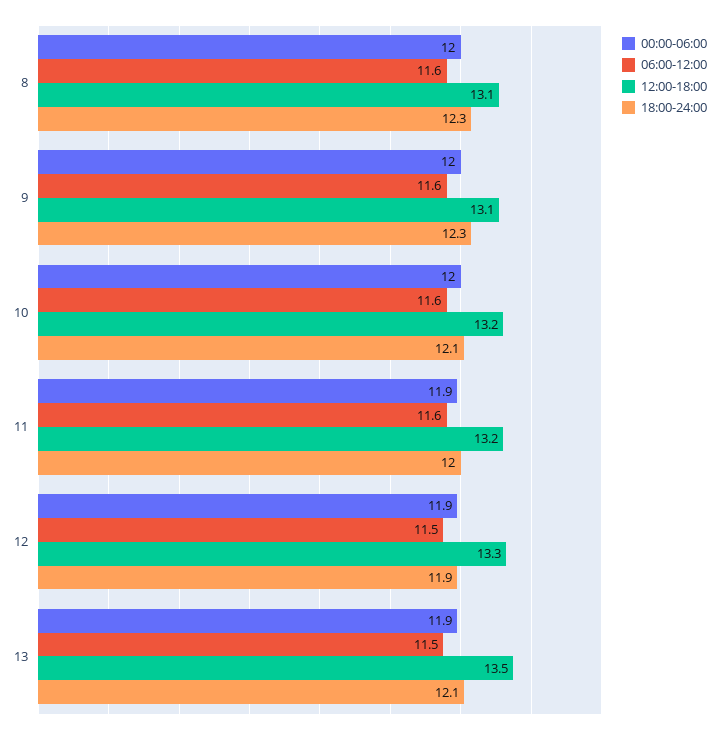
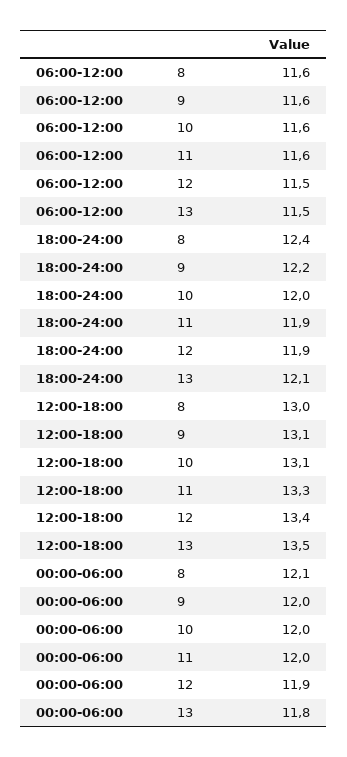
00:00-06:00, 8: 12 -> 12.1
12:00-18:00, 8: 13.1 -> 13
18:00-24:00, 8: 12.3 -> 12.4
18:00-24:00, 9: 12.3 -> 12.2
12:00-18:00, 10: 13.2 -> 13.1
18:00-24:00, 10: 12.1 -> 12
00:00-06:00, 11: 11.9 -> 12
12:00-18:00, 11: 13.2 -> 13.3
18:00-24:00, 11: 12 -> 11.9
12:00-18:00, 12: 13.3 -> 13.4
00:00-06:00, 13: 11.9 -> 11.8

